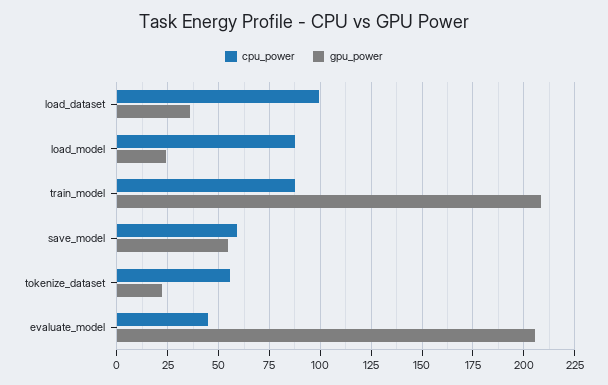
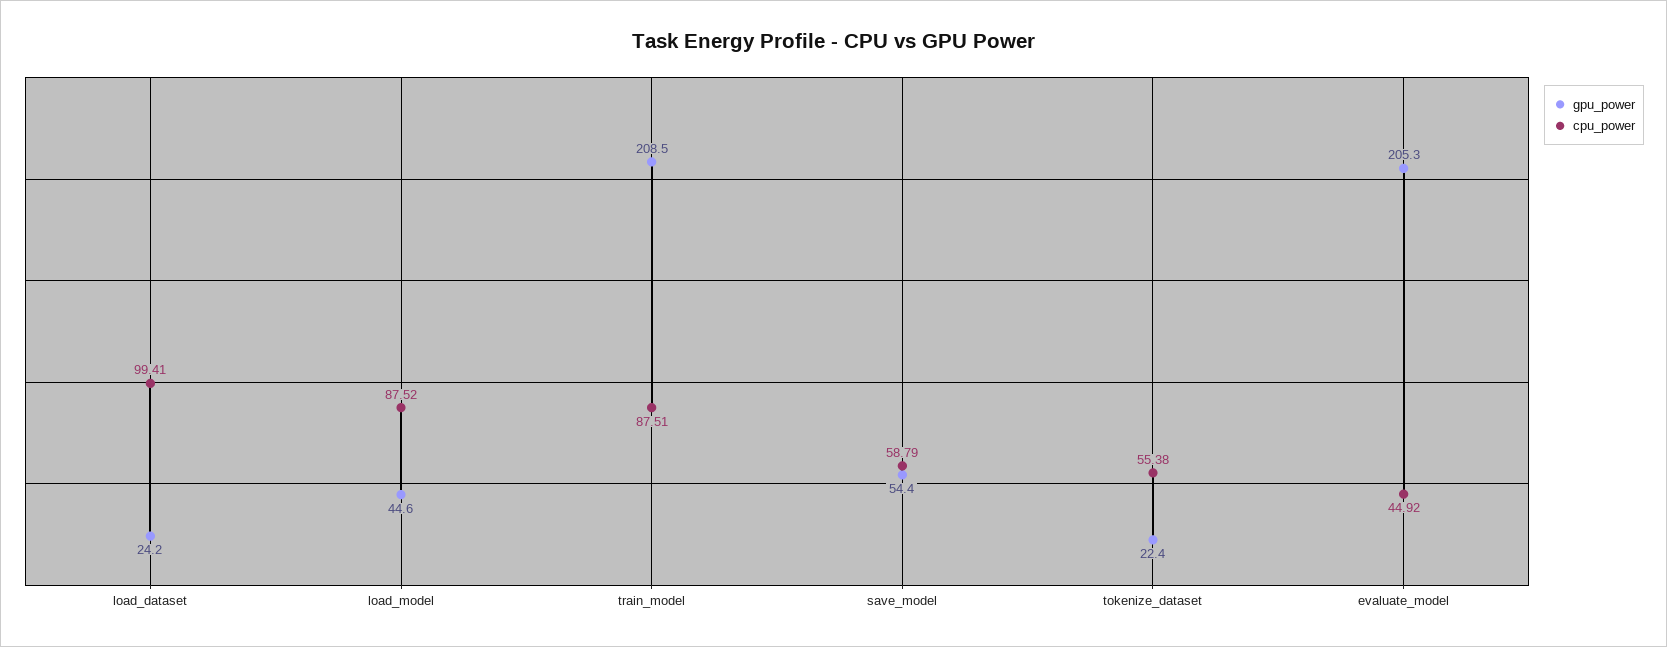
gpu_power, load_dataset: 35 -> 24.2
gpu_power, load_model: 25 -> 44.6

